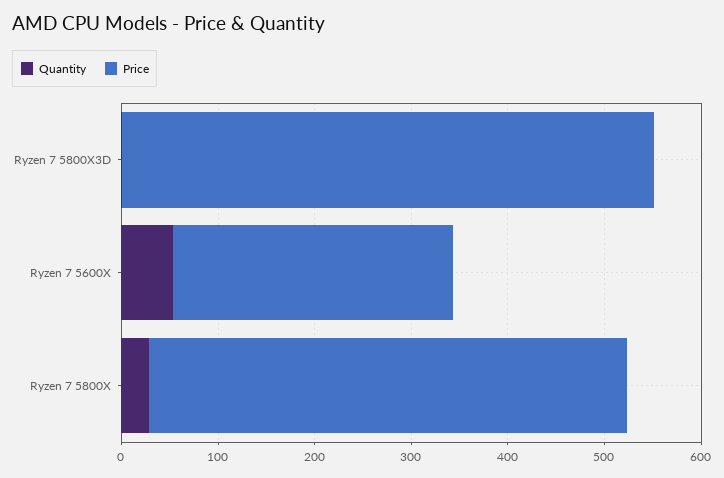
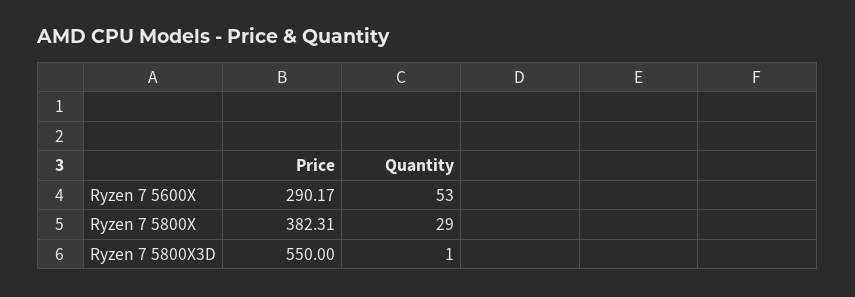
Price, Ryzen 7 5800X: 500 -> 382.31

